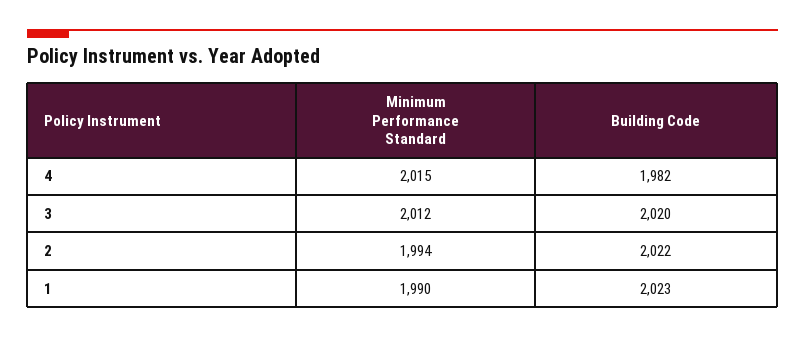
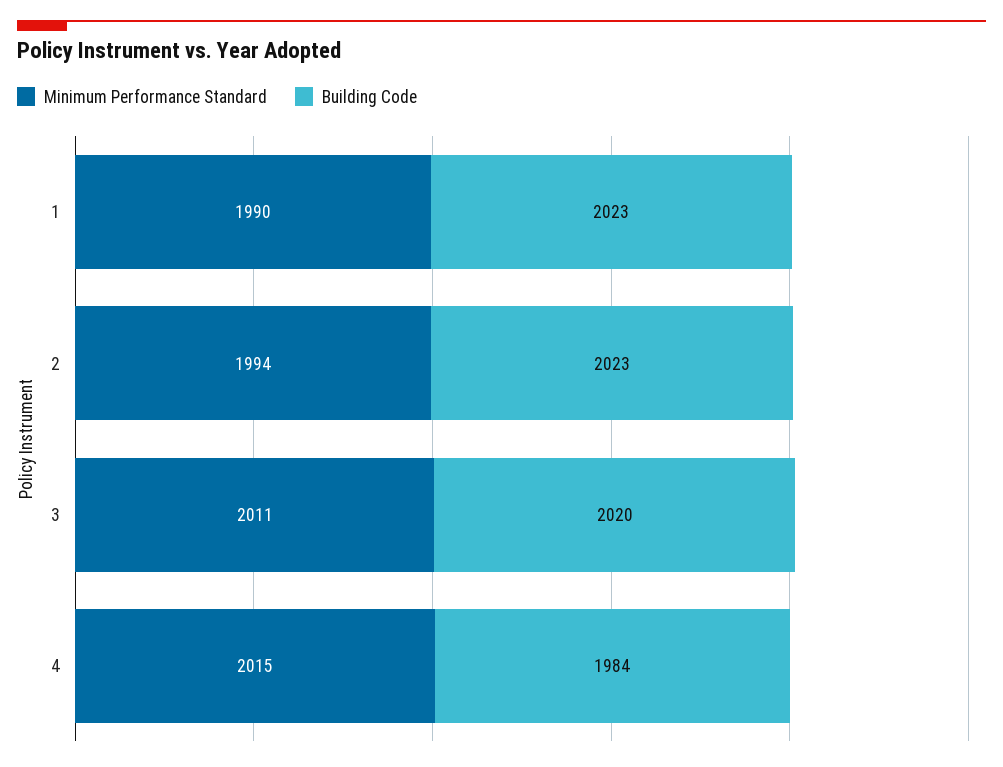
Building Code, 4: 1982 -> 1984
Minimum Performance Standard, 3: 2012 -> 2011
Building Code, 2: 2022 -> 2023

